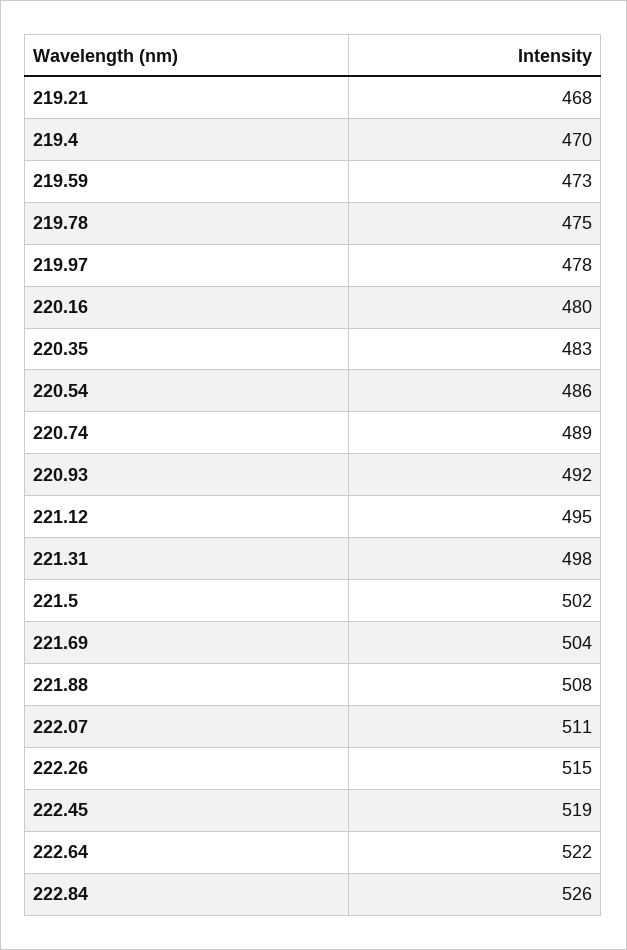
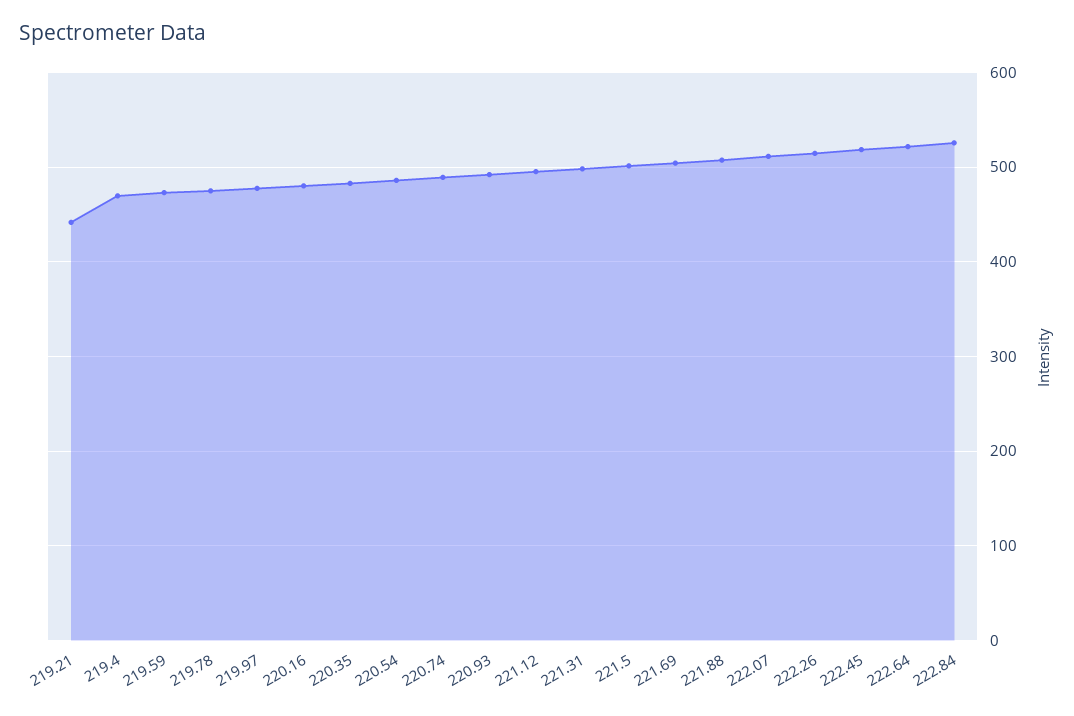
219.21: 468 -> 440

